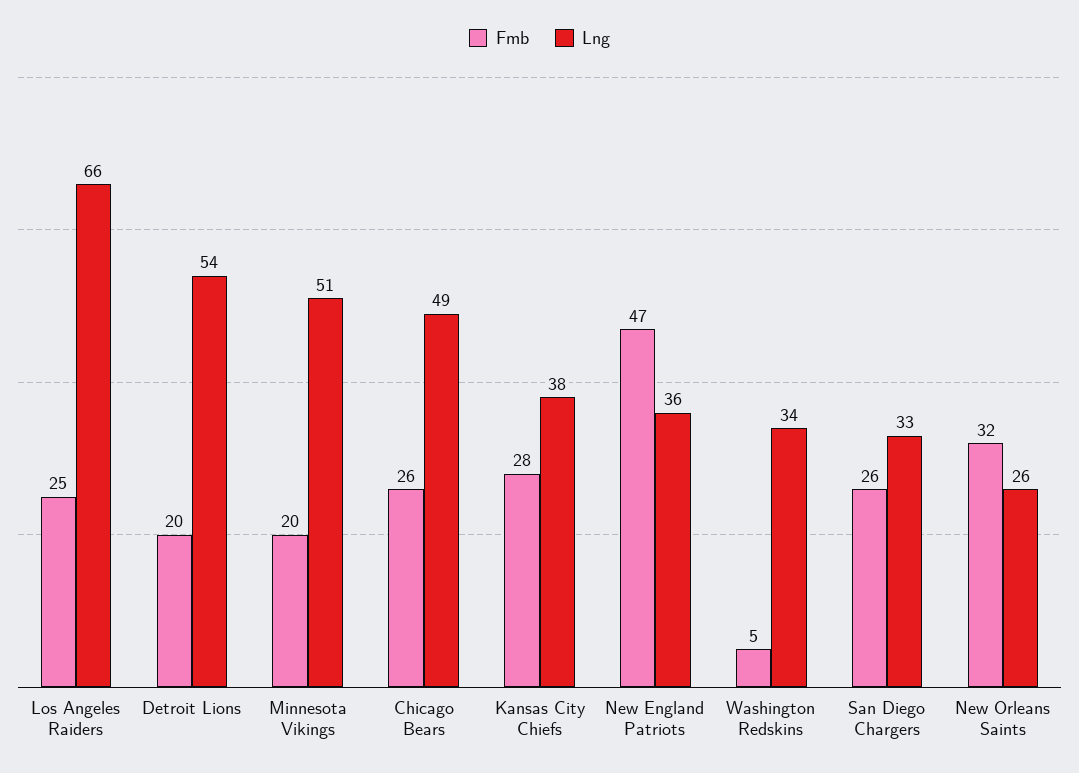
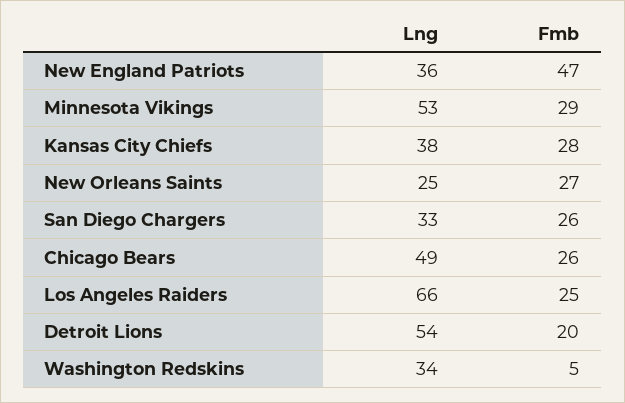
Fmb, Minnesota Vikings: 20 -> 29
Lng, Minnesota Vikings: 51 -> 53
Fmb, New Orleans Saints: 32 -> 27
Lng, New Orleans Saints: 26 -> 25

